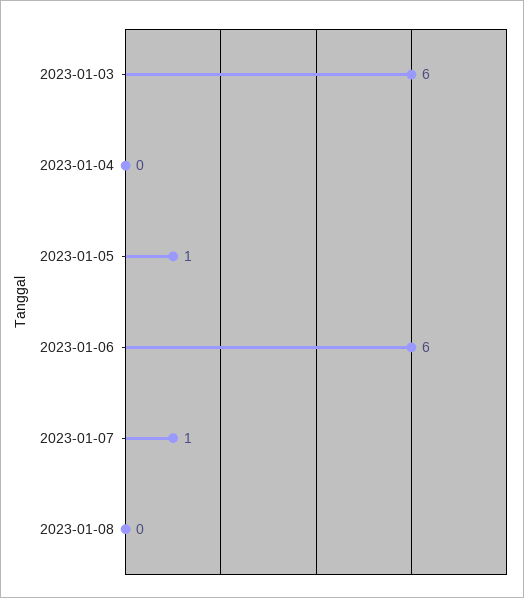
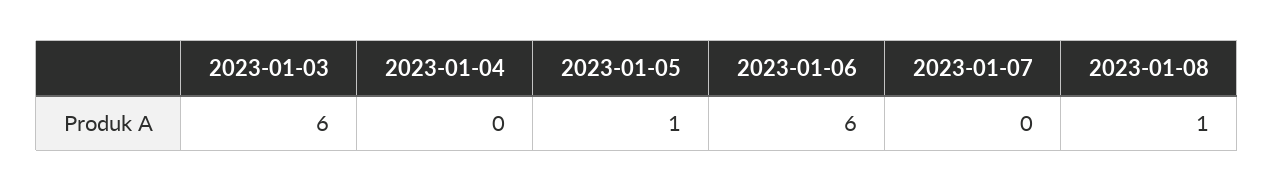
2023-01-07: 1 -> 0
2023-01-08: 0 -> 1

